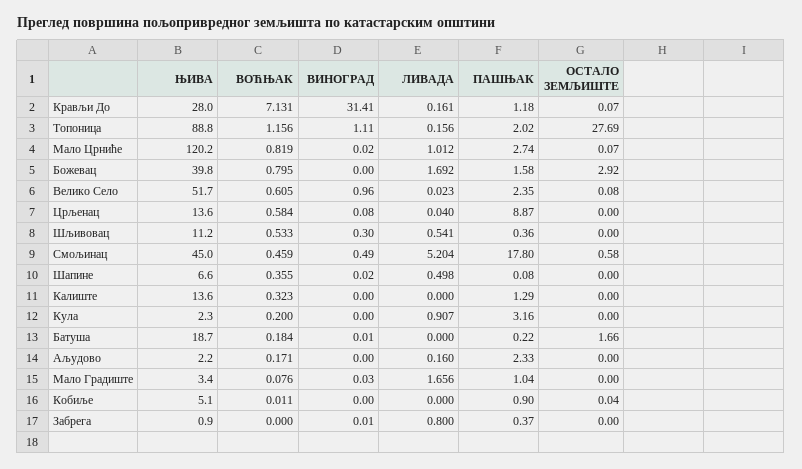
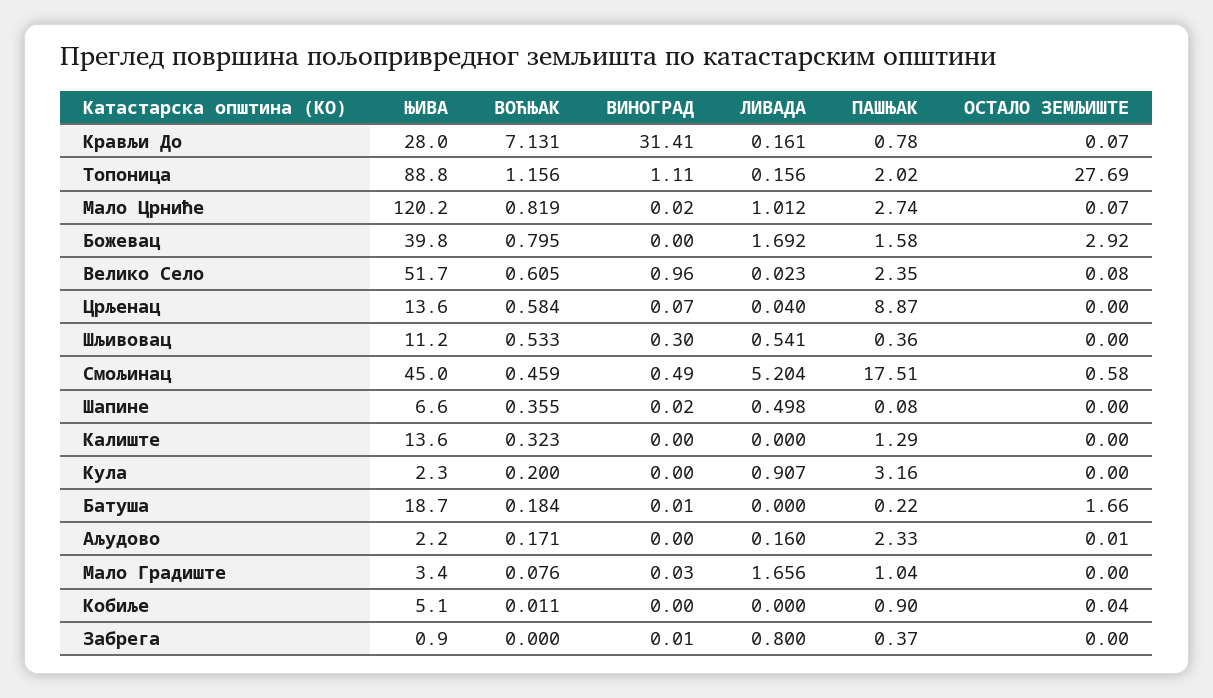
ПАШЊАК, Крављи До: 1.18 -> 0.78
ВИНОГРАД, Црљенац: 0.08 -> 0.07
ПАШЊАК, Смољинац: 17.8 -> 17.51
ОСТАЛО ЗЕМЉИШТЕ, Аљудово: 0 -> 0.01

